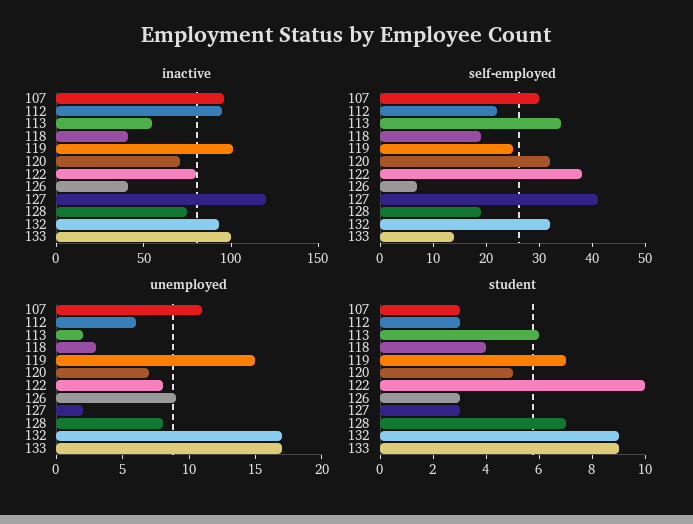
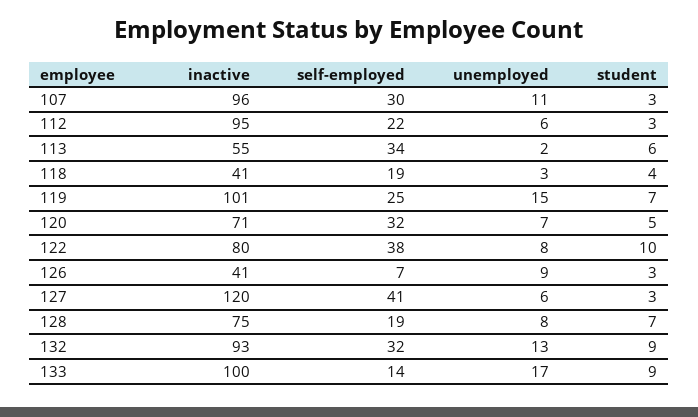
unemployed, 127: 2 -> 6
unemployed, 132: 17 -> 13

